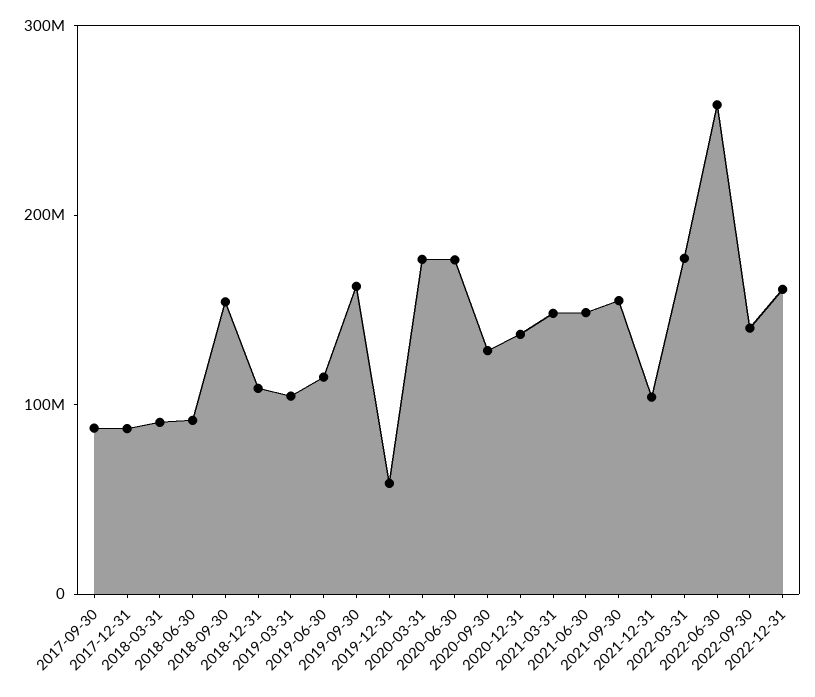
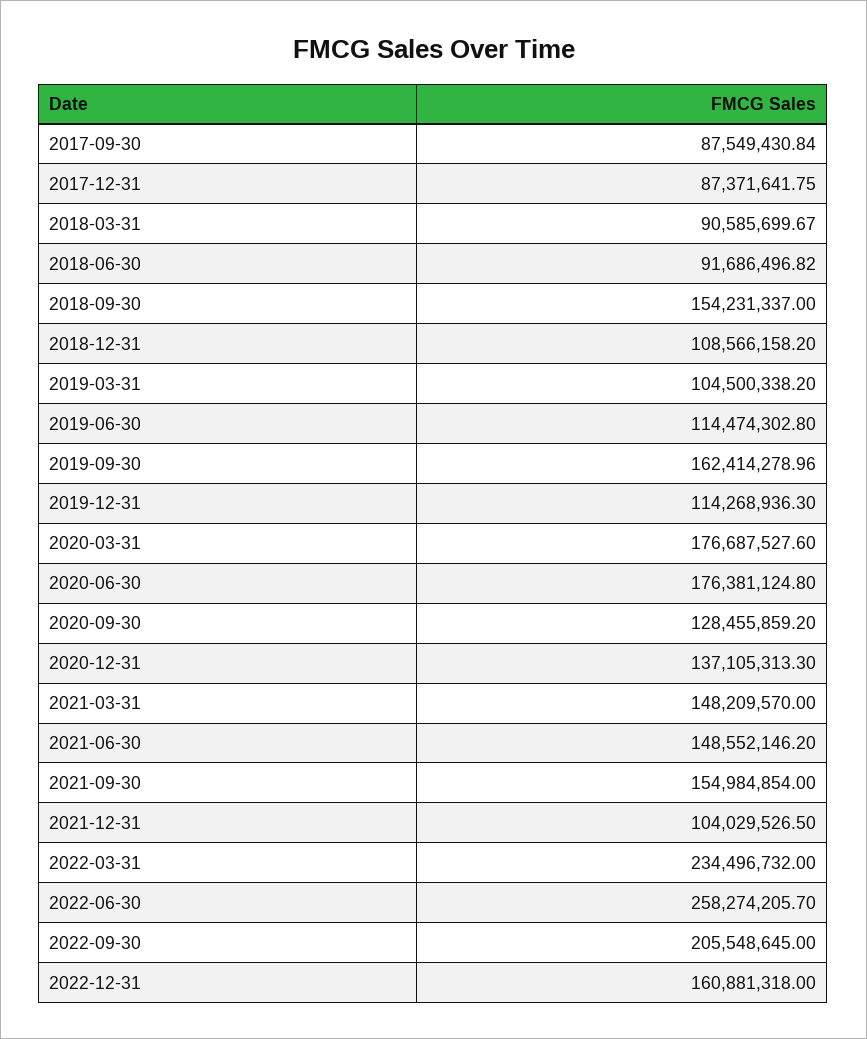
2019-12-31: 60000000 -> 114268936.3
2022-03-31: 180000000 -> 234496732
2022-09-30: 140000000 -> 205548645

